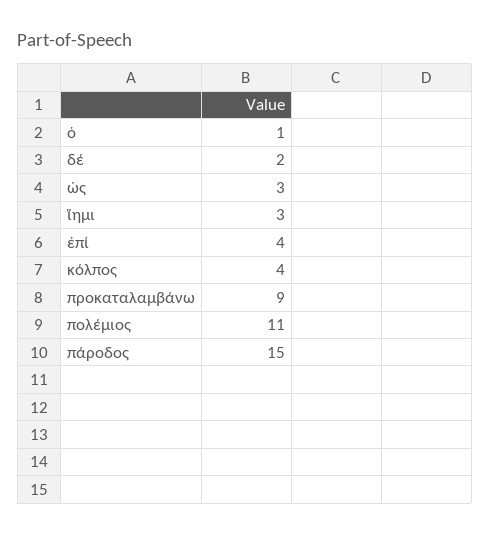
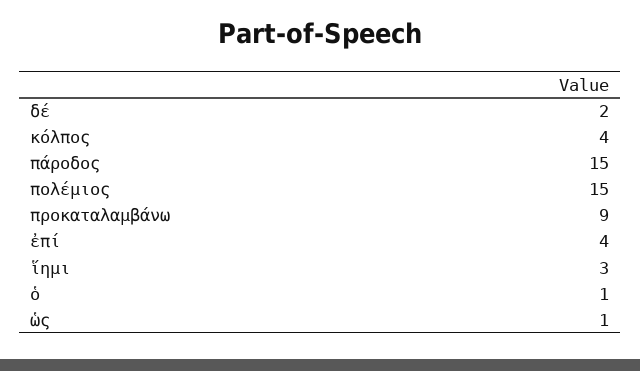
ὡς: 3 -> 1
πολέμιος: 11 -> 15

